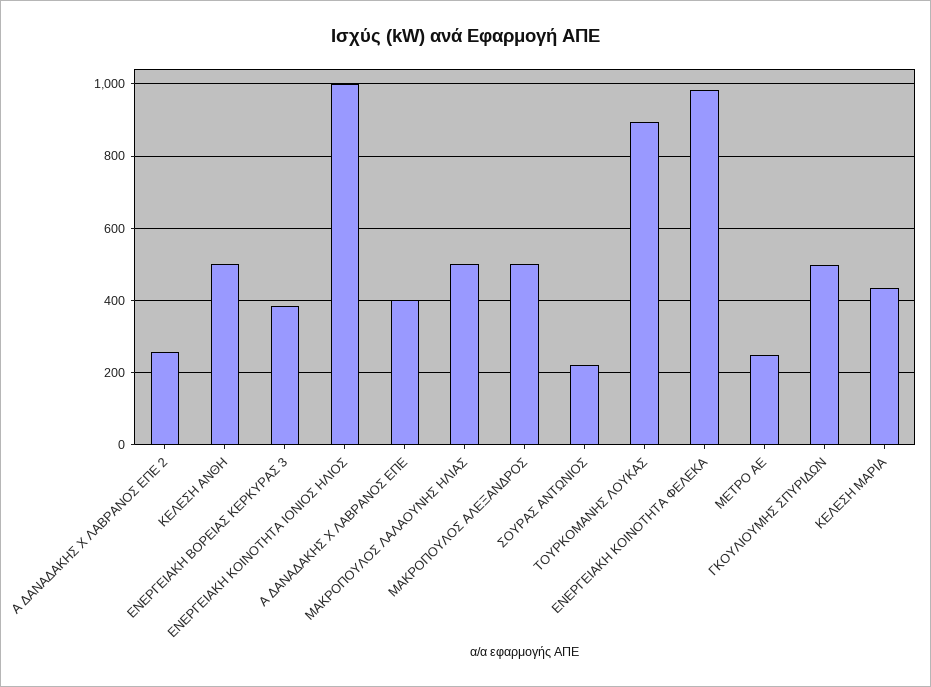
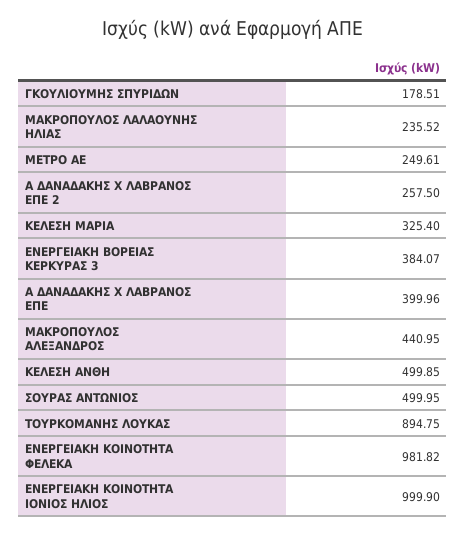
ΜΑΚΡΟΠΟΥΛΟΣ ΛΑΛΑΟΥΝΗΣ ΗΛΙΑΣ: 500 -> 235.52
ΜΑΚΡΟΠΟΥΛΟΣ ΑΛΕΞΑΝΔΡΟΣ: 500 -> 440.95
ΣΟΥΡΑΣ ΑΝΤΩΝΙΟΣ: 220 -> 499.95
ΓΚΟΥΛΙΟΥΜΗΣ ΣΠΥΡΙΔΩΝ: 500 -> 178.51
ΚΕΛΕΣΗ ΜΑΡΙΑ: 440 -> 325.4

